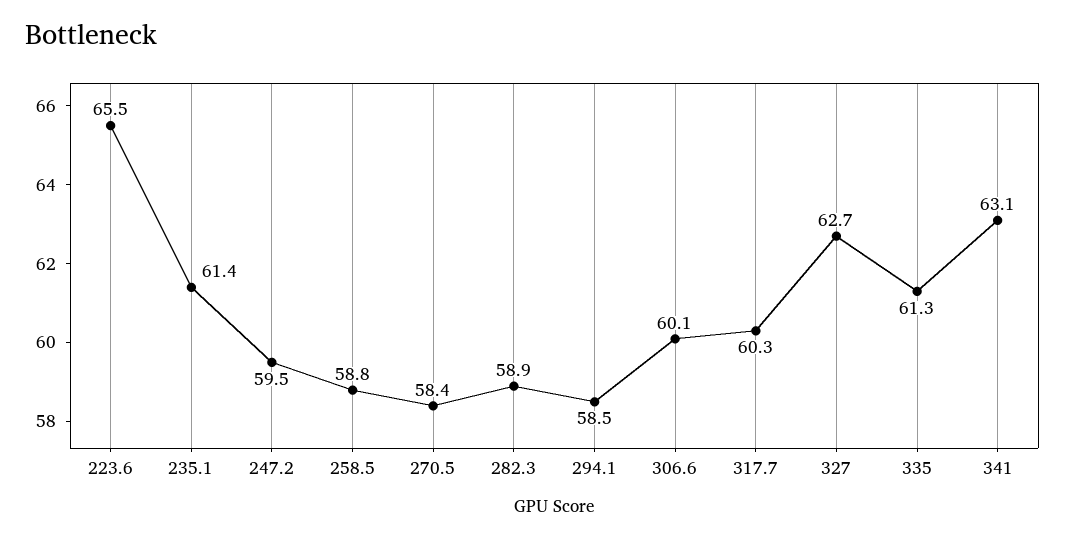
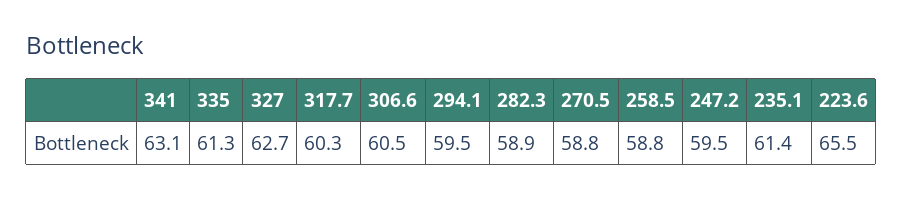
270.5: 58.4 -> 58.8
294.1: 58.5 -> 59.5
306.6: 60.1 -> 60.5

